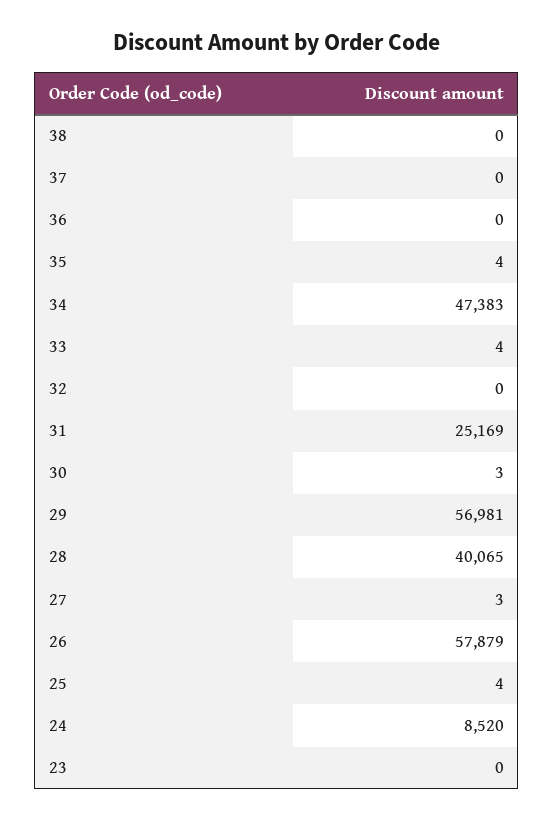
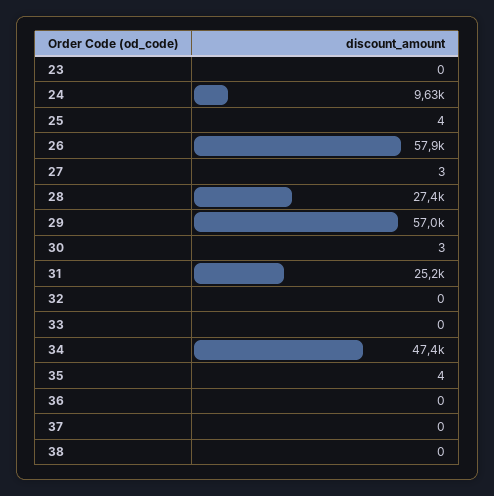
33: 4 -> 0
28: 40065 -> 27400
24: 8520 -> 9630

